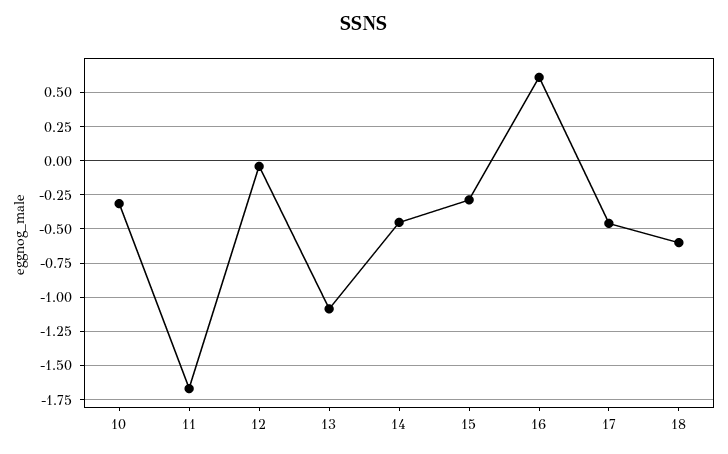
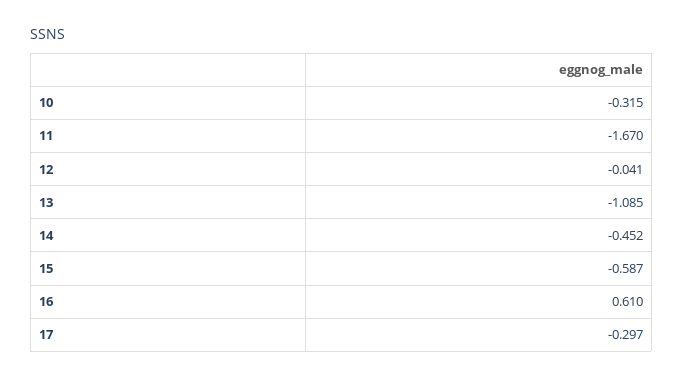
15: -0.3 -> -0.587
17: -0.45 -> -0.297
18: -0.6 -> none

